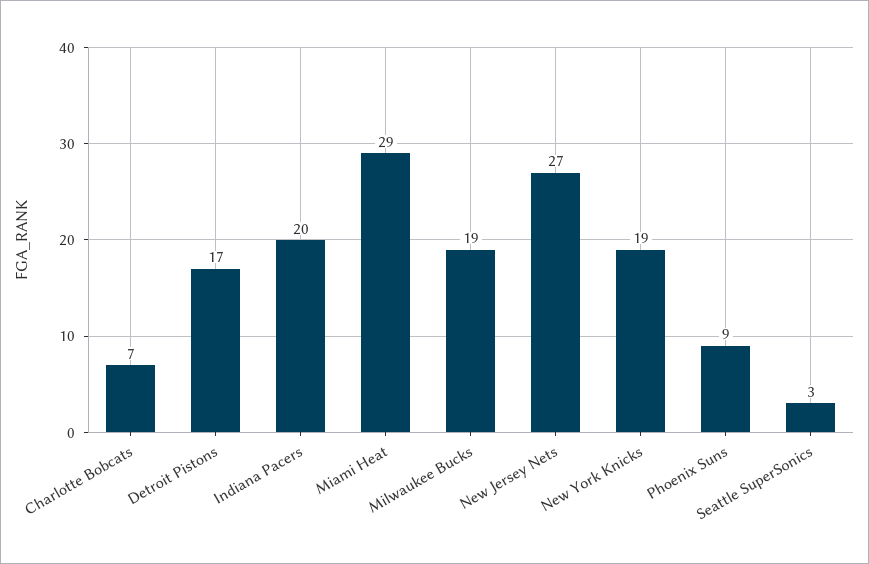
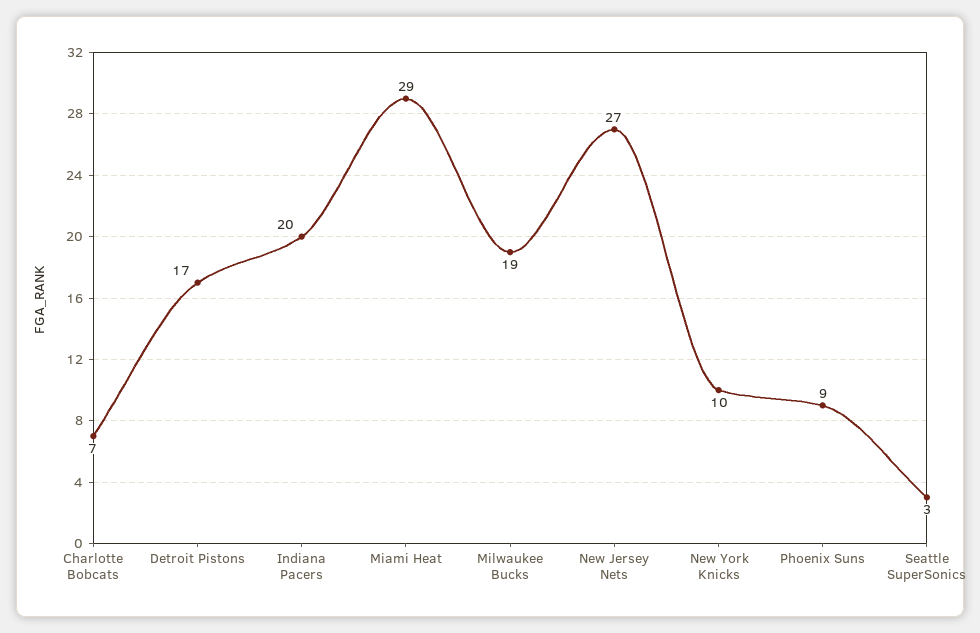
New York Knicks: 19 -> 10

